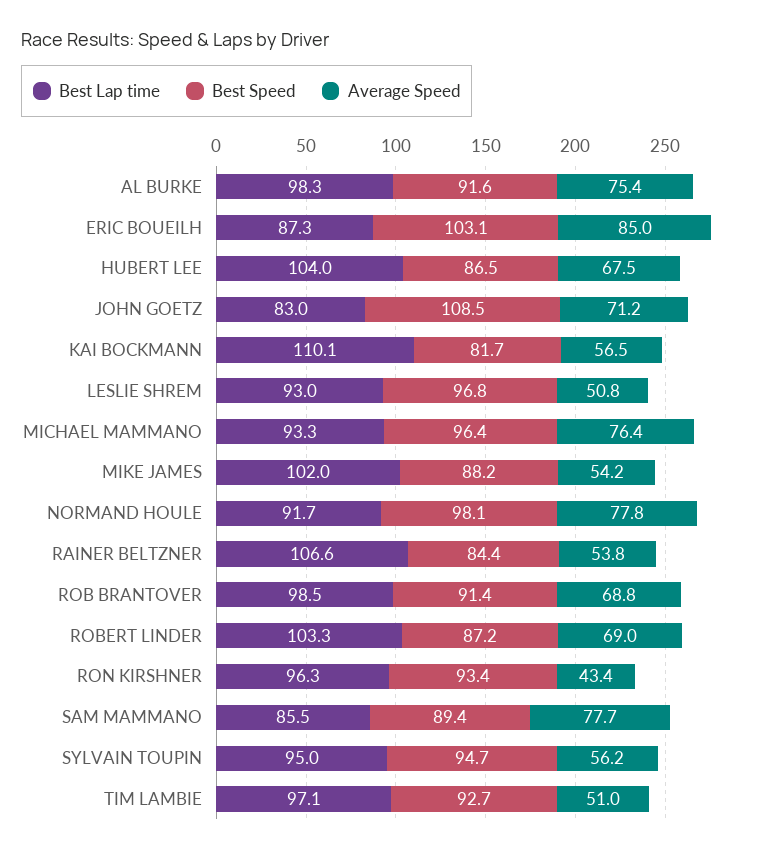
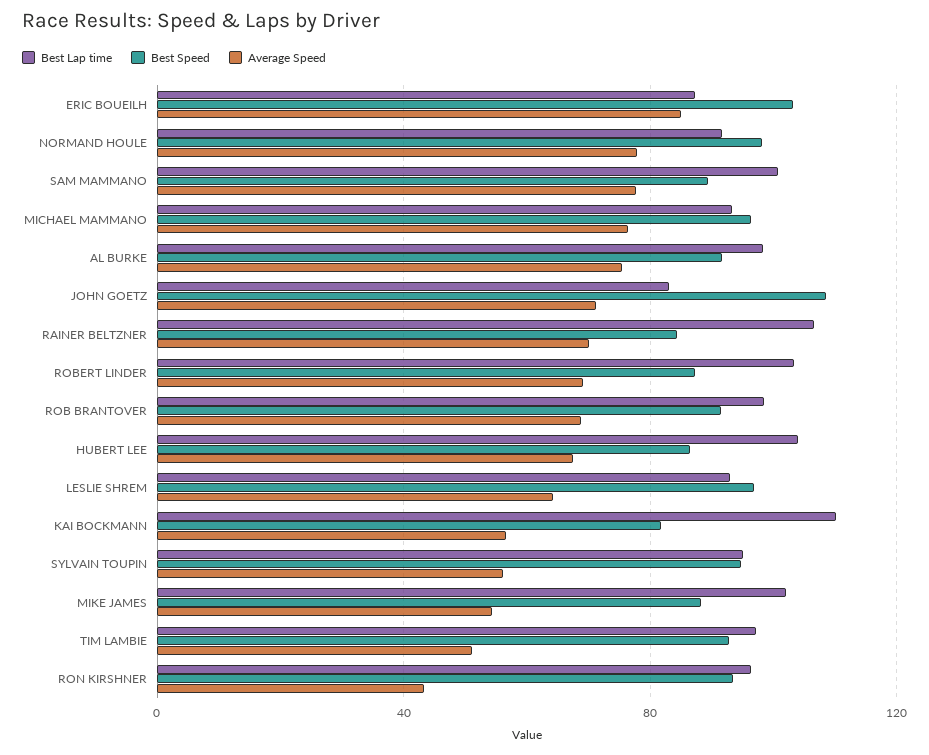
Average Speed, LESLIE SHREM: 50.8 -> 65
Average Speed, RAINER BELTZNER: 53.8 -> 70
Best Lap time, SAM MAMMANO: 85.5 -> 100

